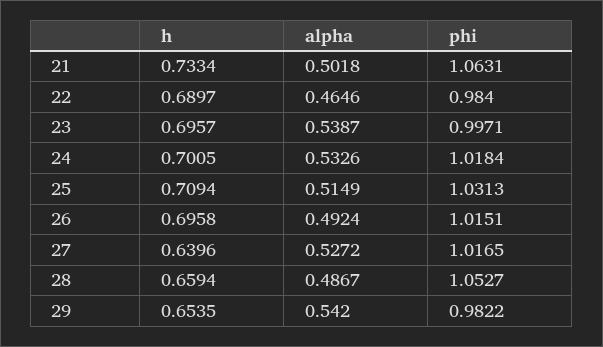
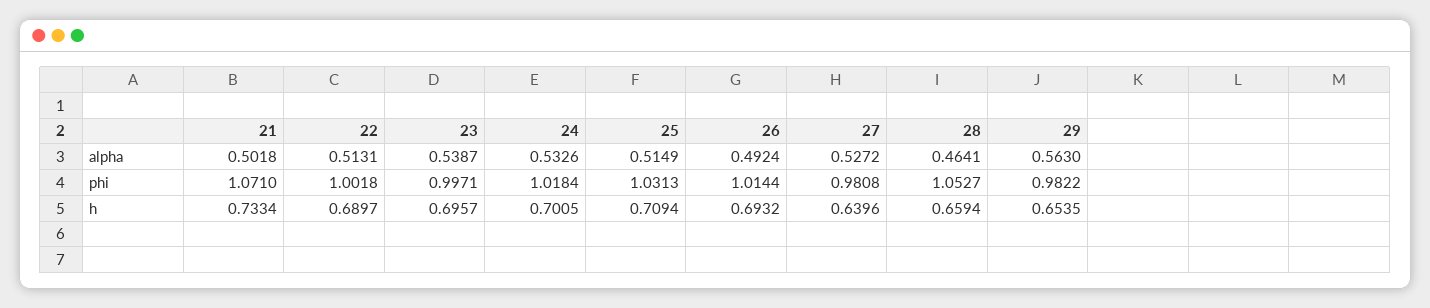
phi, 21: 1.0631 -> 1.071
alpha, 22: 0.4646 -> 0.5131
phi, 22: 0.984 -> 1.0018
h, 26: 0.6958 -> 0.6932
phi, 26: 1.0151 -> 1.0144
phi, 27: 1.0165 -> 0.9808
alpha, 28: 0.4867 -> 0.4641
alpha, 29: 0.542 -> 0.563

